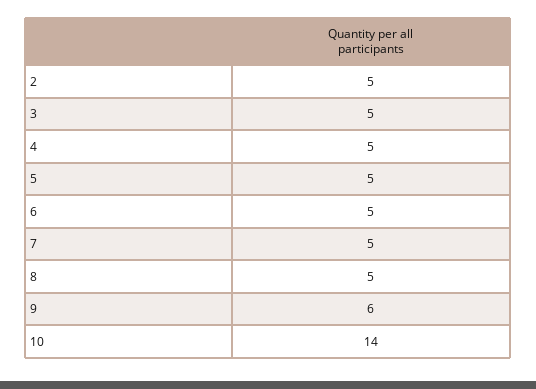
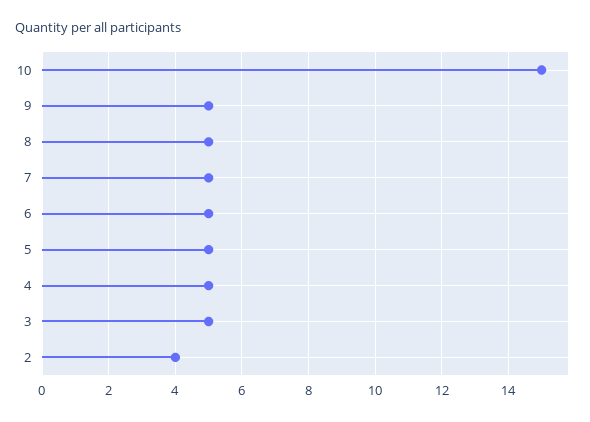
2: 5 -> 4
9: 6 -> 5
10: 14 -> 15

